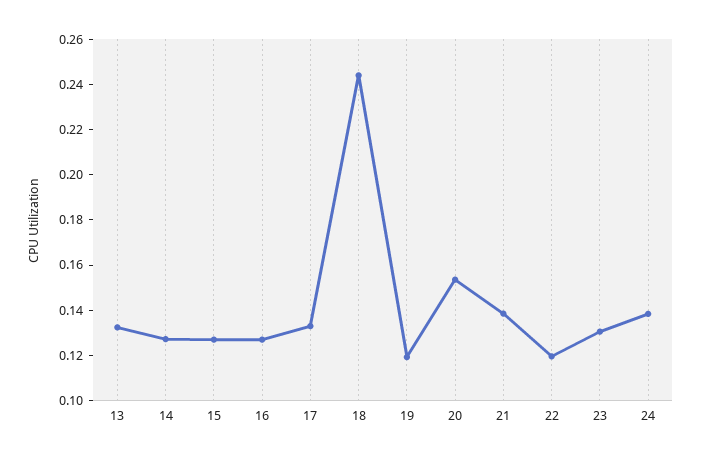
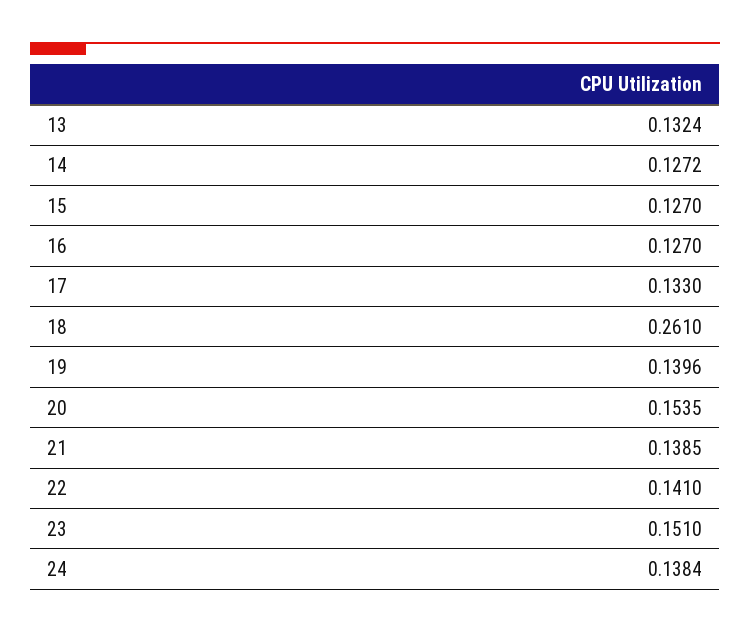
18: 0.245 -> 0.261
19: 0.12 -> 0.1396
22: 0.12 -> 0.141
23: 0.13 -> 0.151

